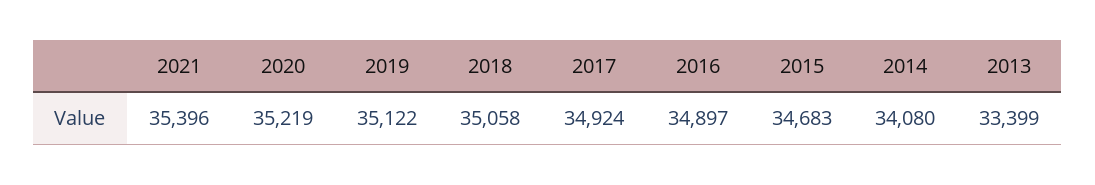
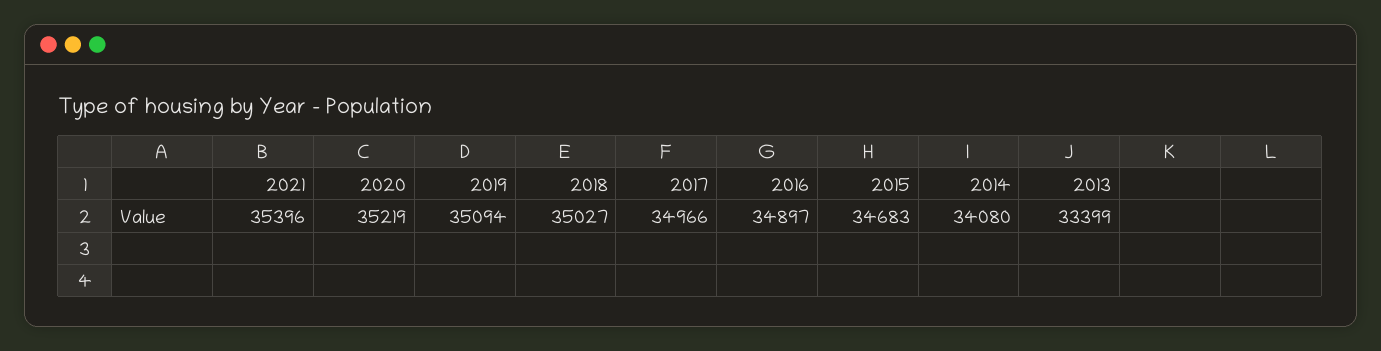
2019: 35122 -> 35094
2018: 35058 -> 35027
2017: 34924 -> 34966

